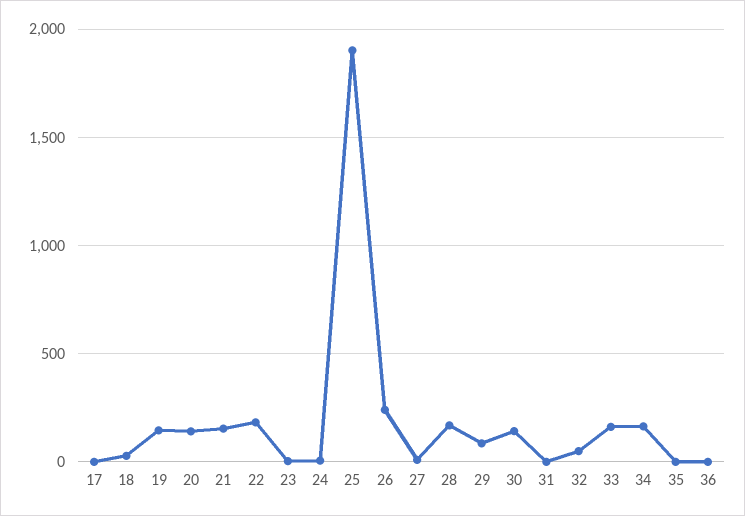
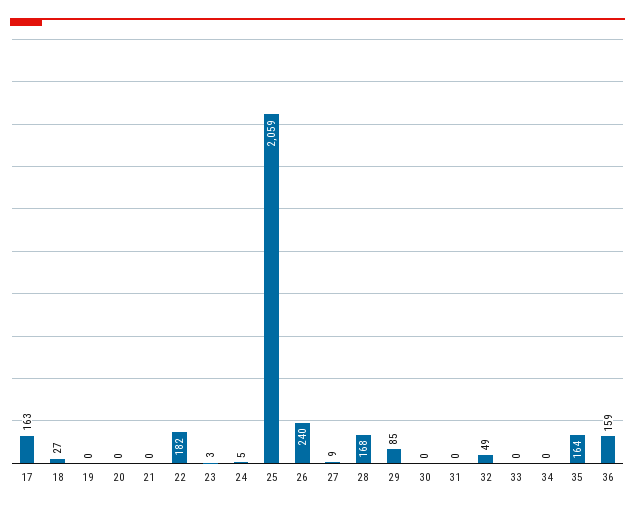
17: 0 -> 163
19: 150 -> 0
20: 150 -> 0
21: 150 -> 0
25: 1900 -> 2059
30: 150 -> 0
33: 150 -> 0
34: 150 -> 0
35: 0 -> 164
36: 0 -> 159

